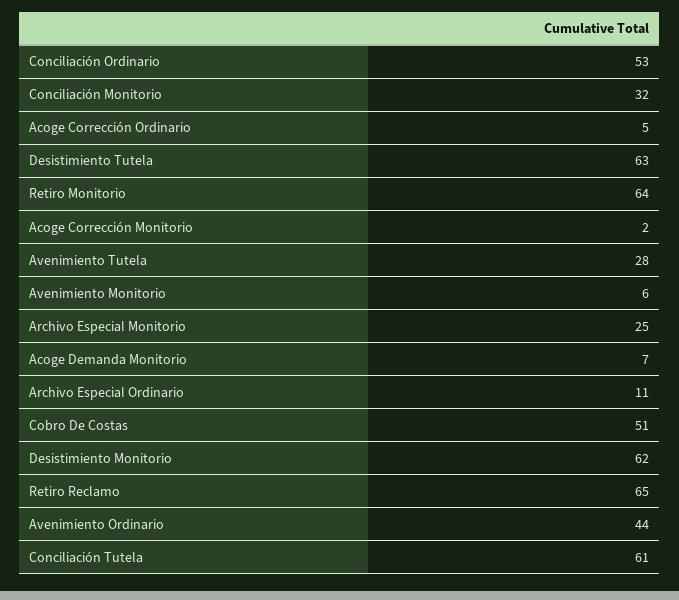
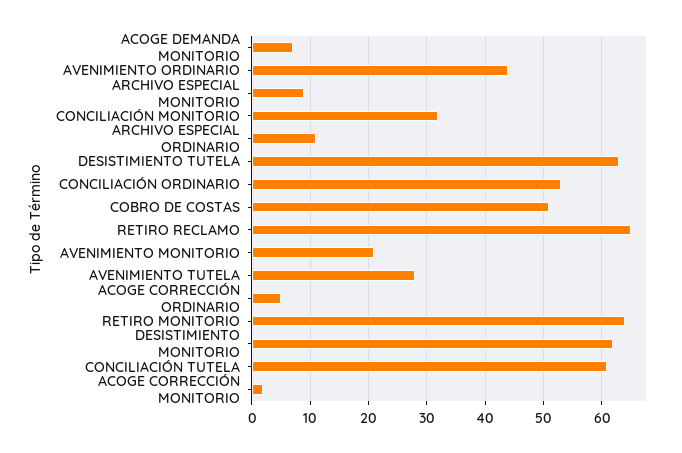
Avenimiento Monitorio: 6 -> 20
Archivo Especial Monitorio: 25 -> 10

